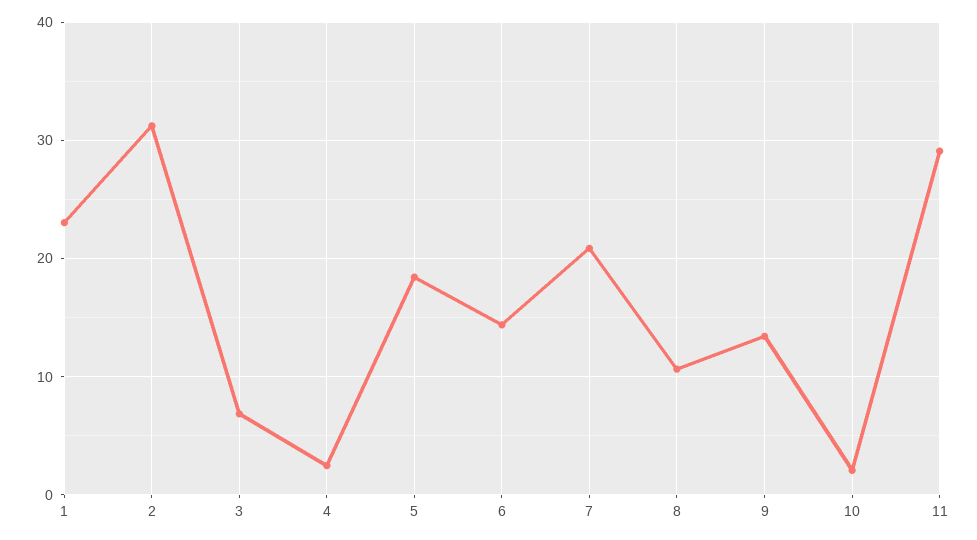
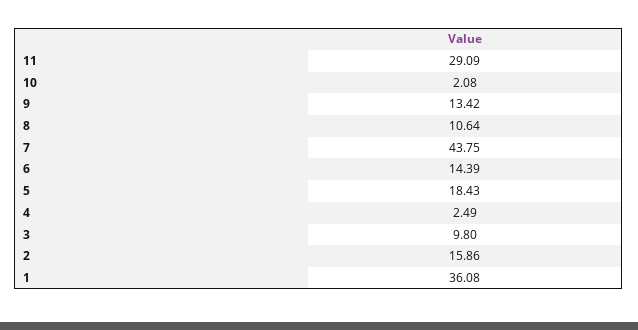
1: 23 -> 36.08
2: 31 -> 15.86
3: 7 -> 9.8
7: 21 -> 43.75

